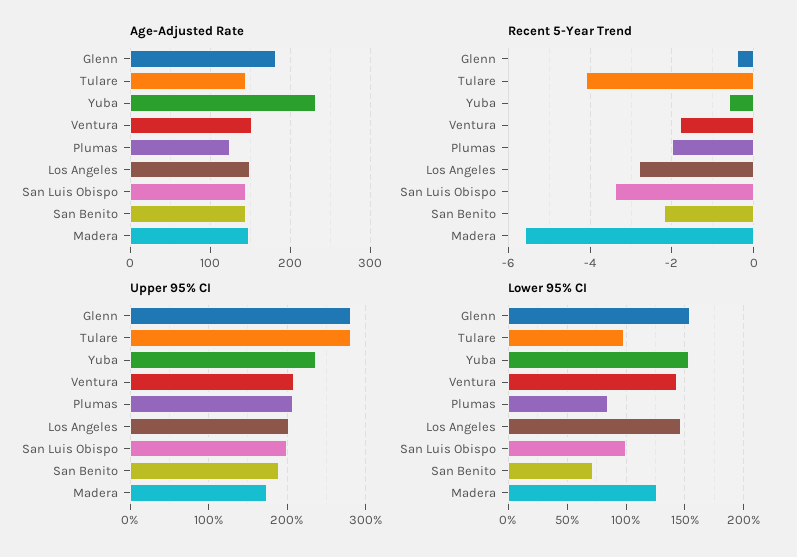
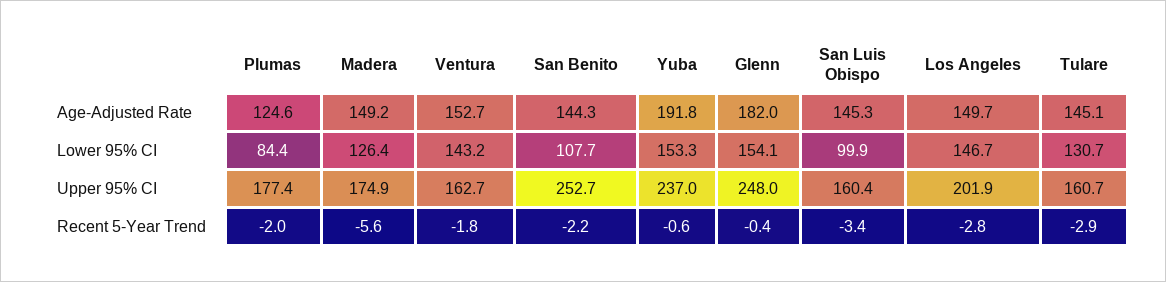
Age-Adjusted Rate, Yuba: 230 -> 191.8
Recent 5-Year Trend, Tulare: -4 -> -2.9
Upper 95% CI, Glenn: 280 -> 248
Upper 95% CI, Tulare: 280 -> 160.7
Upper 95% CI, Ventura: 210 -> 162.7
Upper 95% CI, Plumas: 210 -> 177.4
Upper 95% CI, San Luis Obispo: 200 -> 160.4
Upper 95% CI, San Benito: 190 -> 252.7
Lower 95% CI, Tulare: 100 -> 130.7
Lower 95% CI, San Benito: 70 -> 107.7

